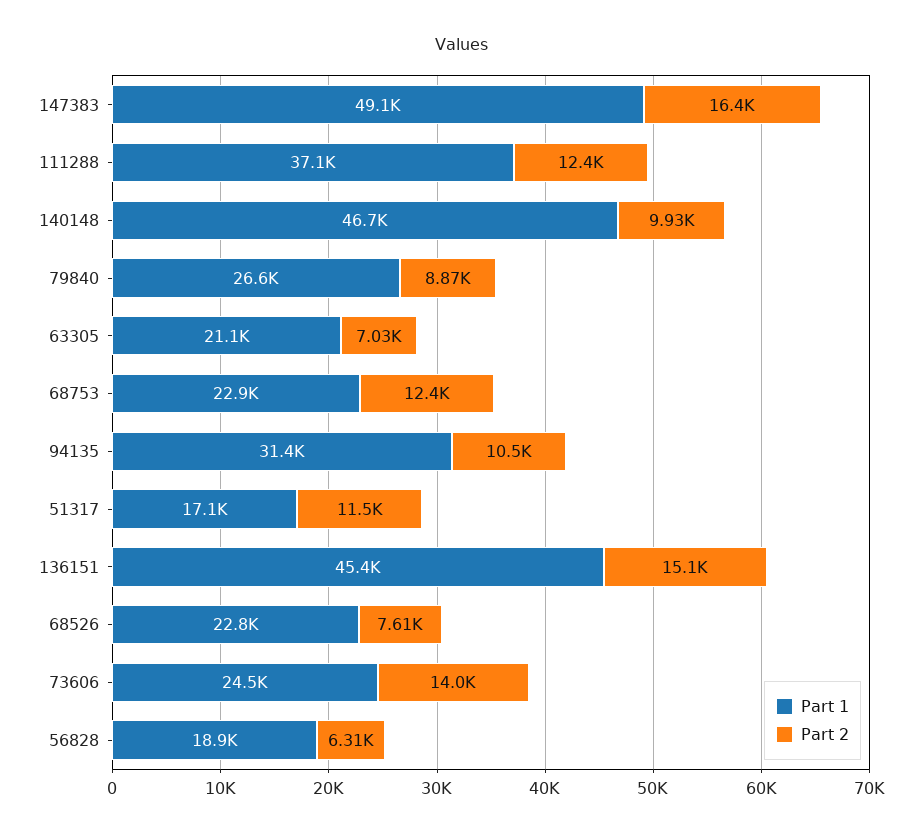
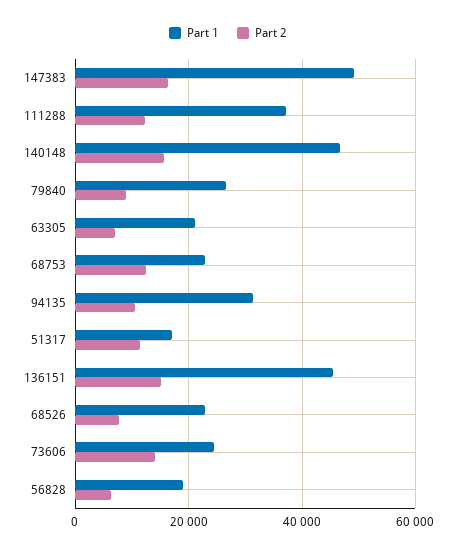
Part 2, 140148: 9930 -> 16000

